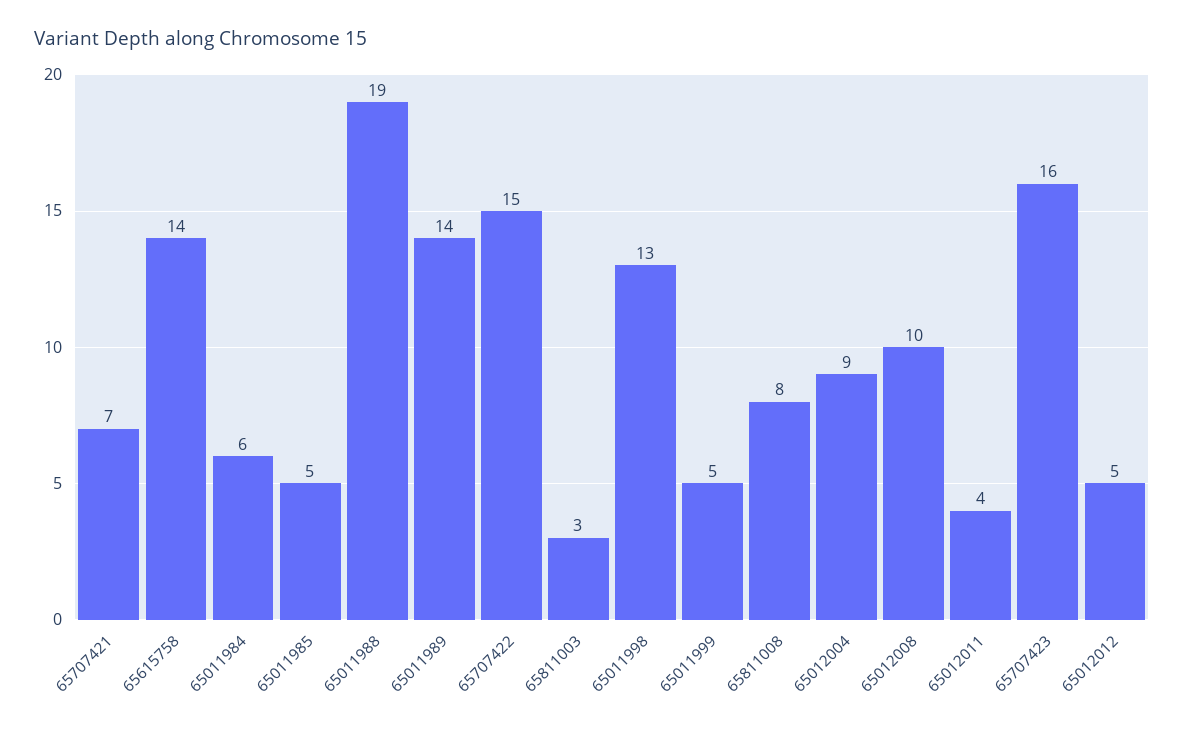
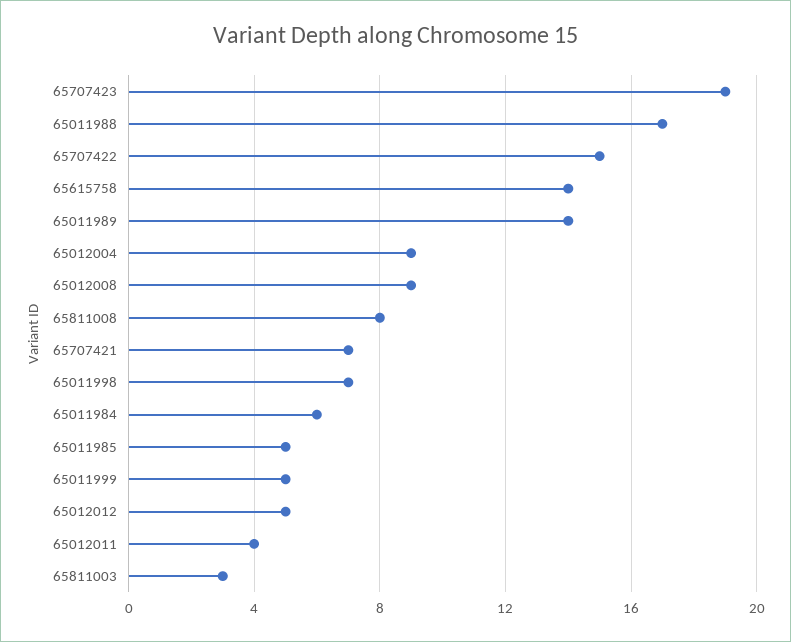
65011988: 19 -> 17
65011998: 13 -> 7
65012008: 10 -> 9
65707423: 16 -> 19

